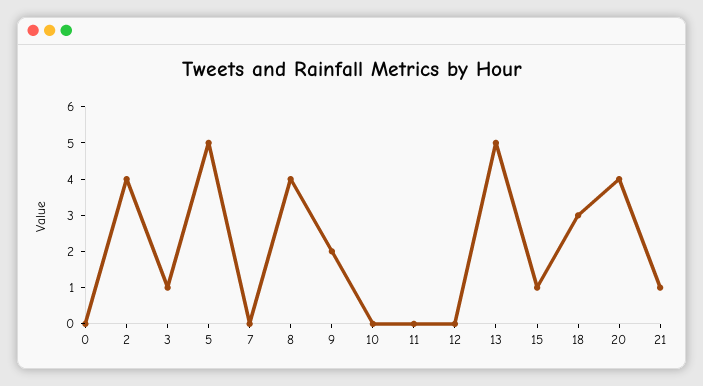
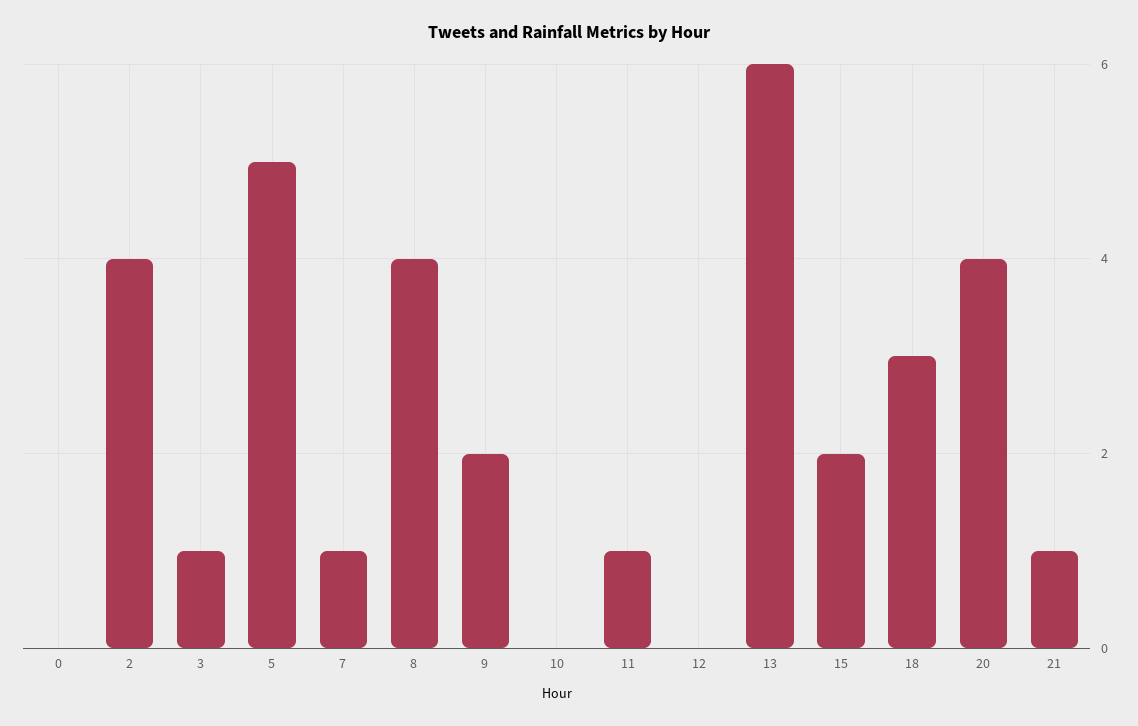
7: 0 -> 1
11: 0 -> 1
13: 5 -> 6
15: 1 -> 2

